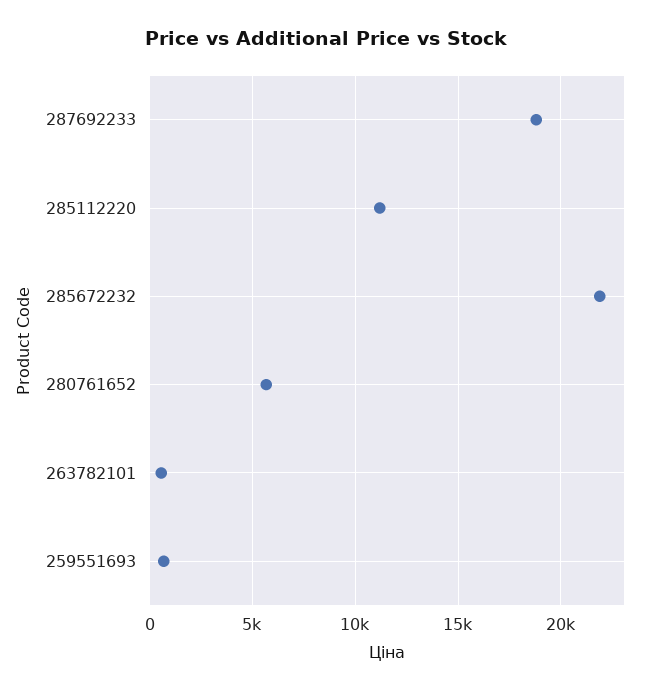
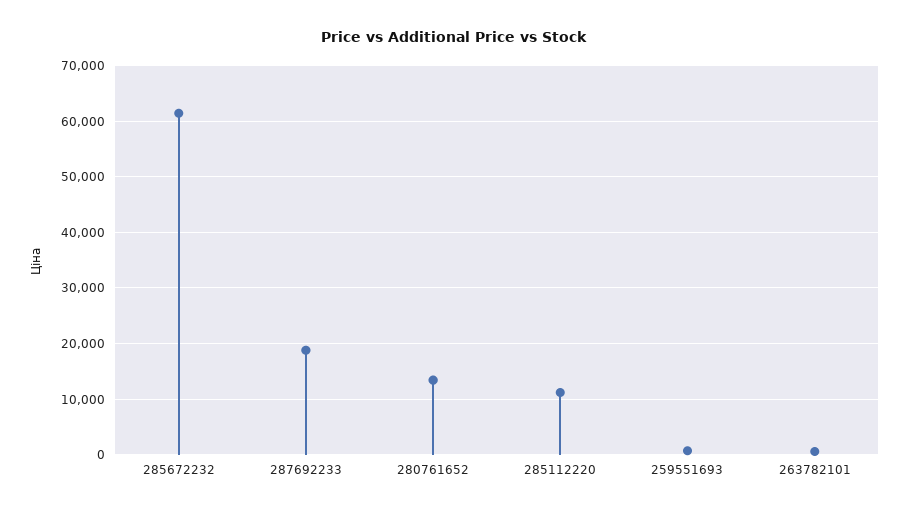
285672232: 22000 -> 62000
280761652: 5500 -> 14000

